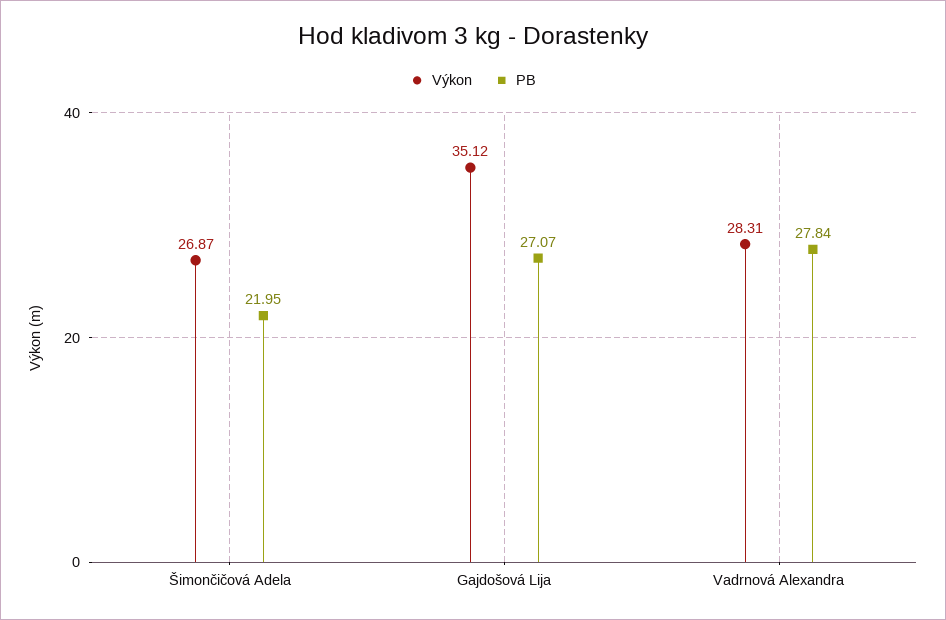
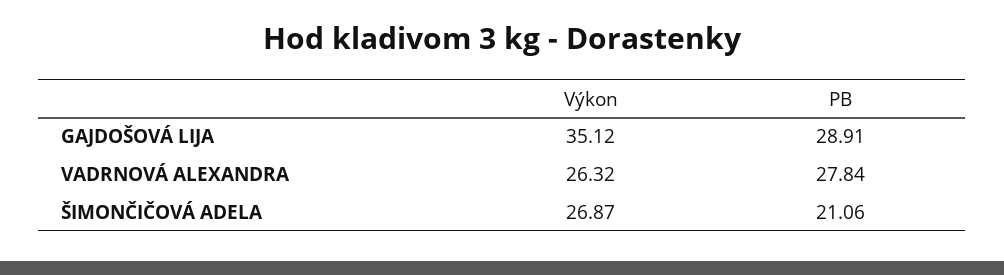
PB, Šimončičová Adela: 21.95 -> 21.06
PB, Gajdošová Lija: 27.07 -> 28.91
Výkon, Vadrnová Alexandra: 28.31 -> 26.32

